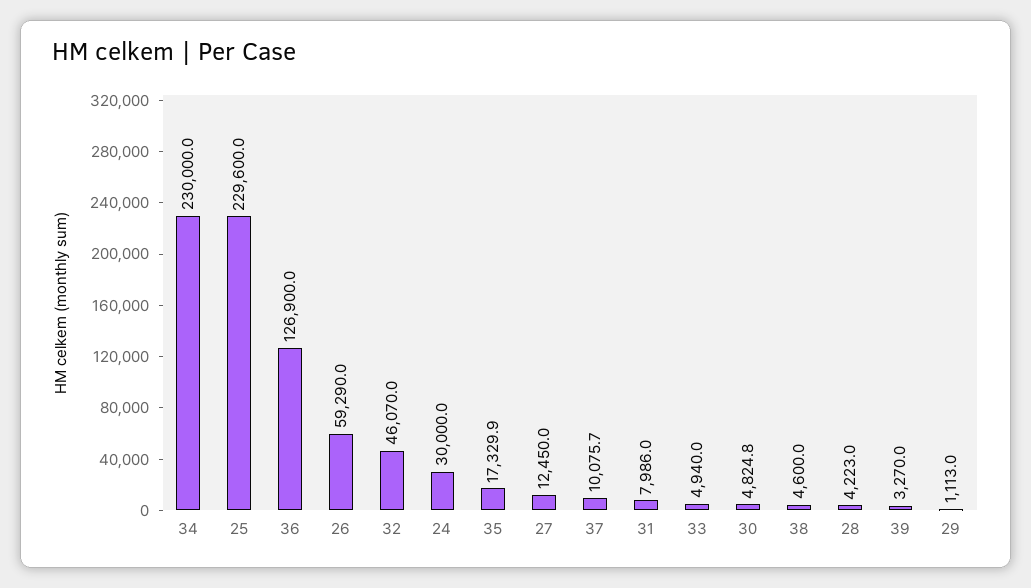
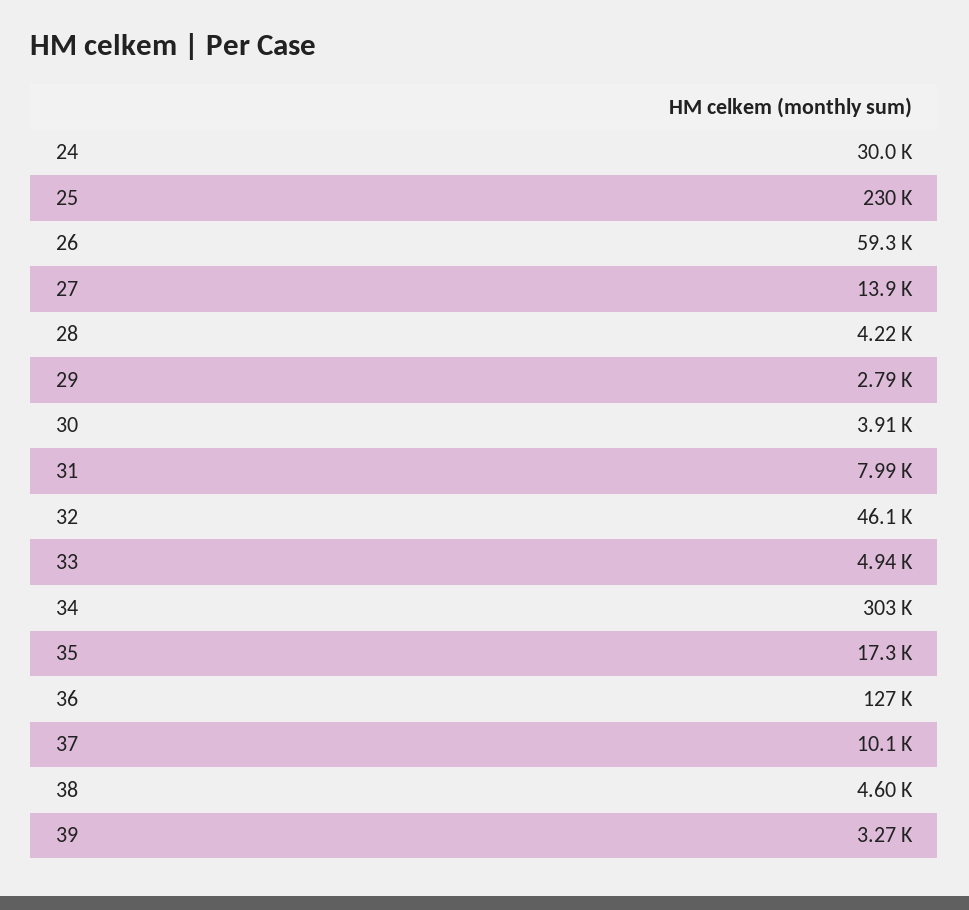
34: 230000 -> 303000
27: 12450 -> 13900
30: 4824.8 -> 3910
29: 1113 -> 2790

